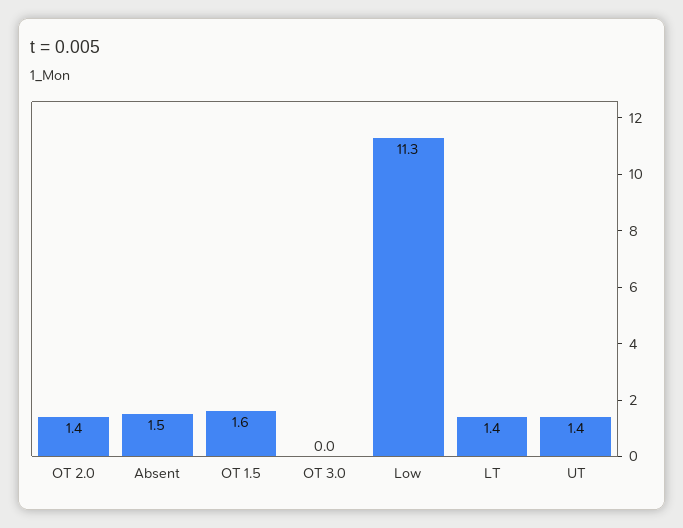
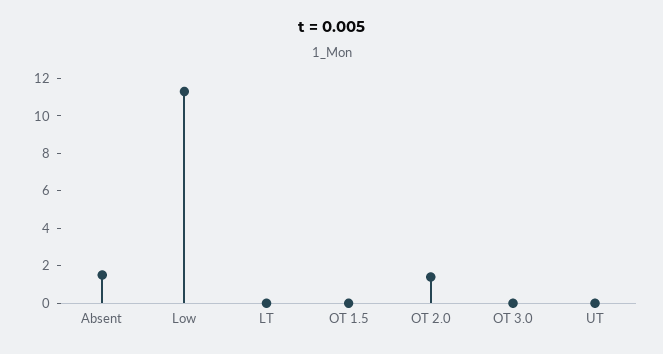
OT 1.5: 1.6 -> 0
LT: 1.4 -> 0
UT: 1.4 -> 0

